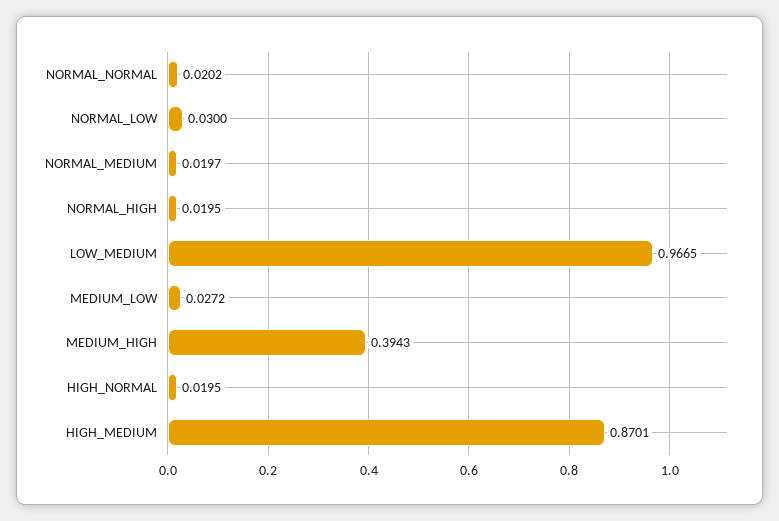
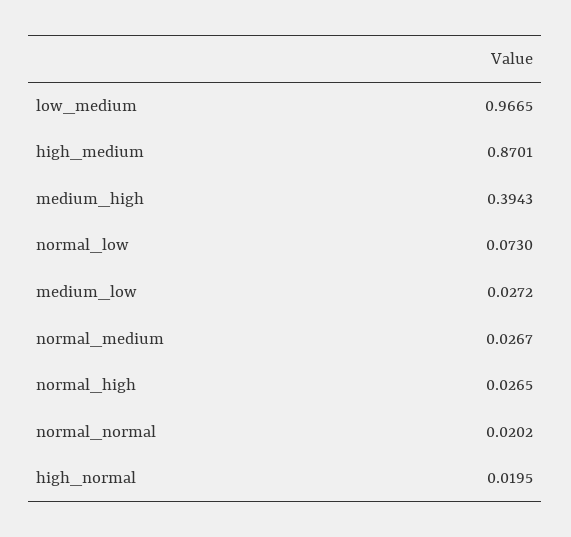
NORMAL_LOW: 0.03 -> 0.073
NORMAL_MEDIUM: 0.0197 -> 0.0267
NORMAL_HIGH: 0.0195 -> 0.0265

